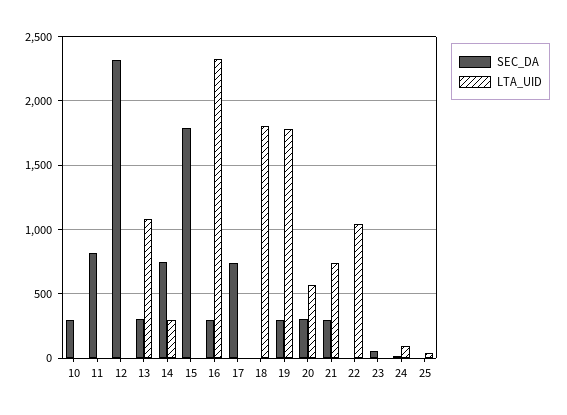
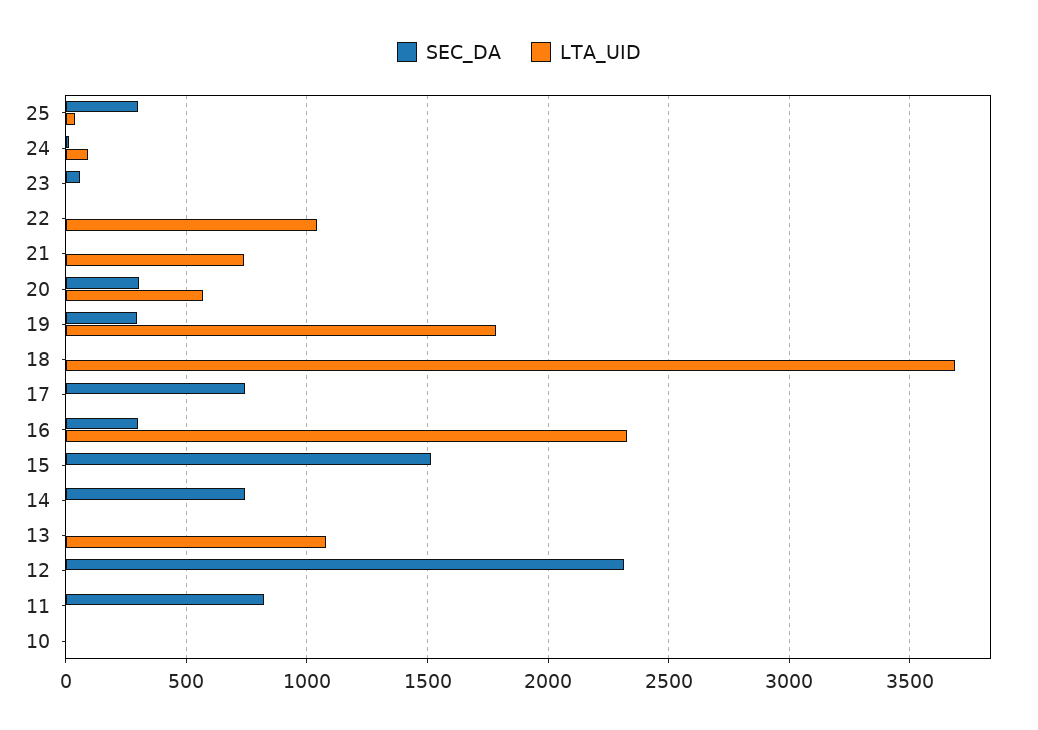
SEC_DA, 10: 300 -> 0
SEC_DA, 13: 300 -> 0
LTA_UID, 14: 300 -> 0
SEC_DA, 15: 1800 -> 1500
LTA_UID, 18: 1800 -> 3700
SEC_DA, 21: 300 -> 0
SEC_DA, 25: 0 -> 300

